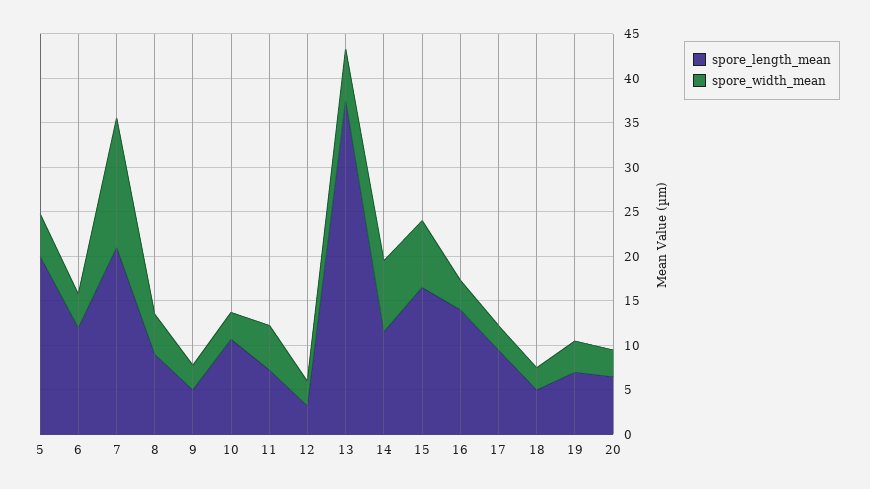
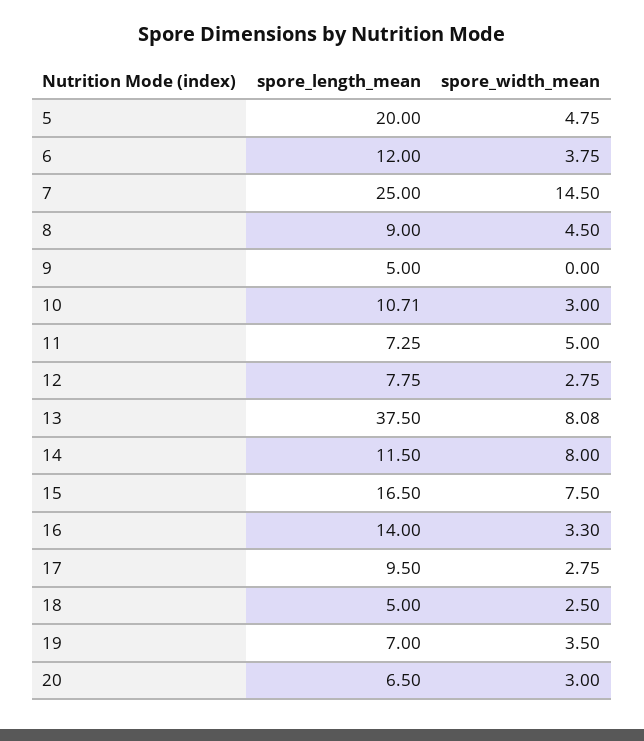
spore_length_mean, 7: 21 -> 25
spore_width_mean, 9: 3 -> 0
spore_length_mean, 12: 3 -> 7.75
spore_width_mean, 13: 6 -> 8.08

